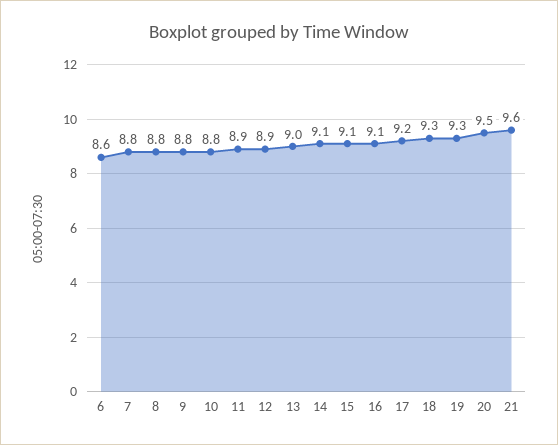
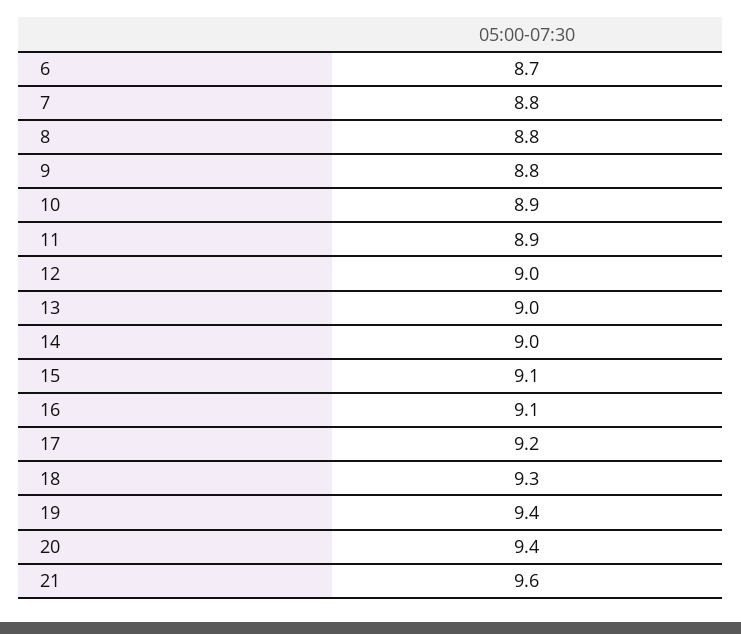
6: 8.6 -> 8.7
10: 8.8 -> 8.9
12: 8.9 -> 9
14: 9.1 -> 9
19: 9.3 -> 9.4
20: 9.5 -> 9.4

